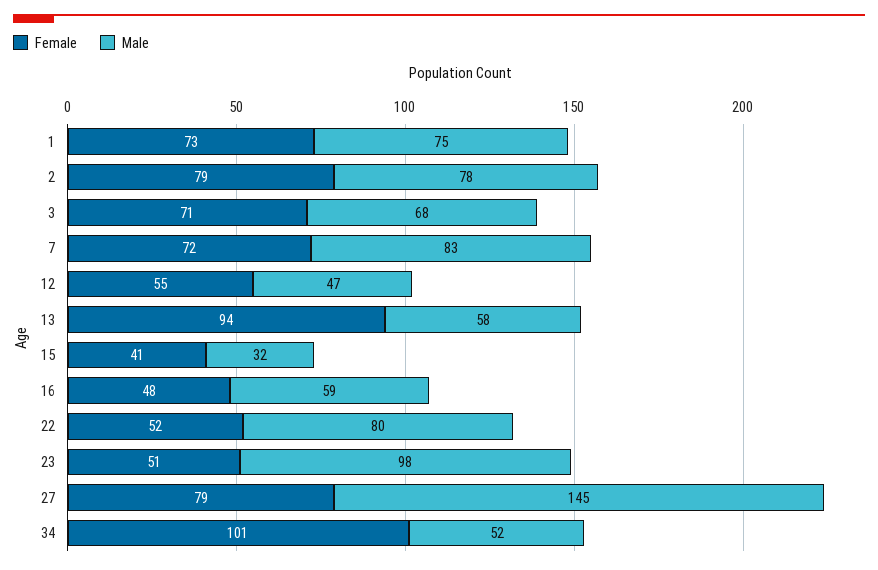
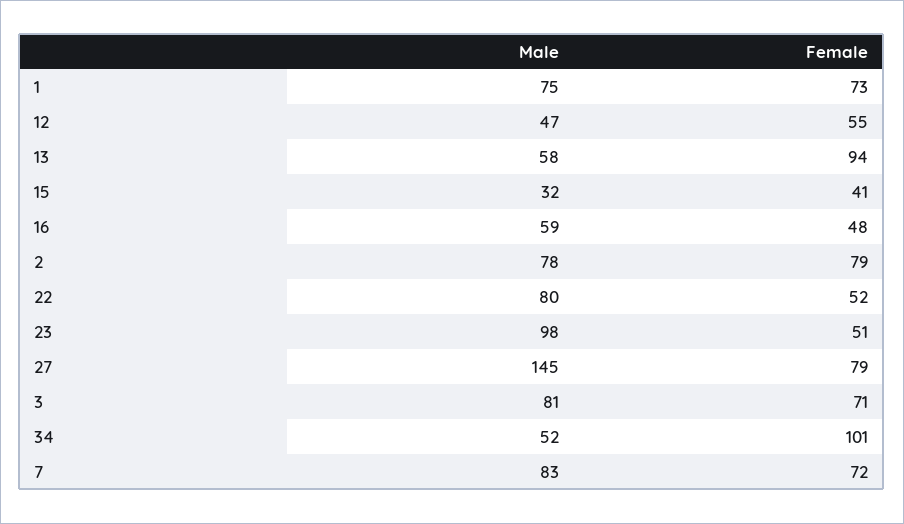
Male, 3: 68 -> 81

